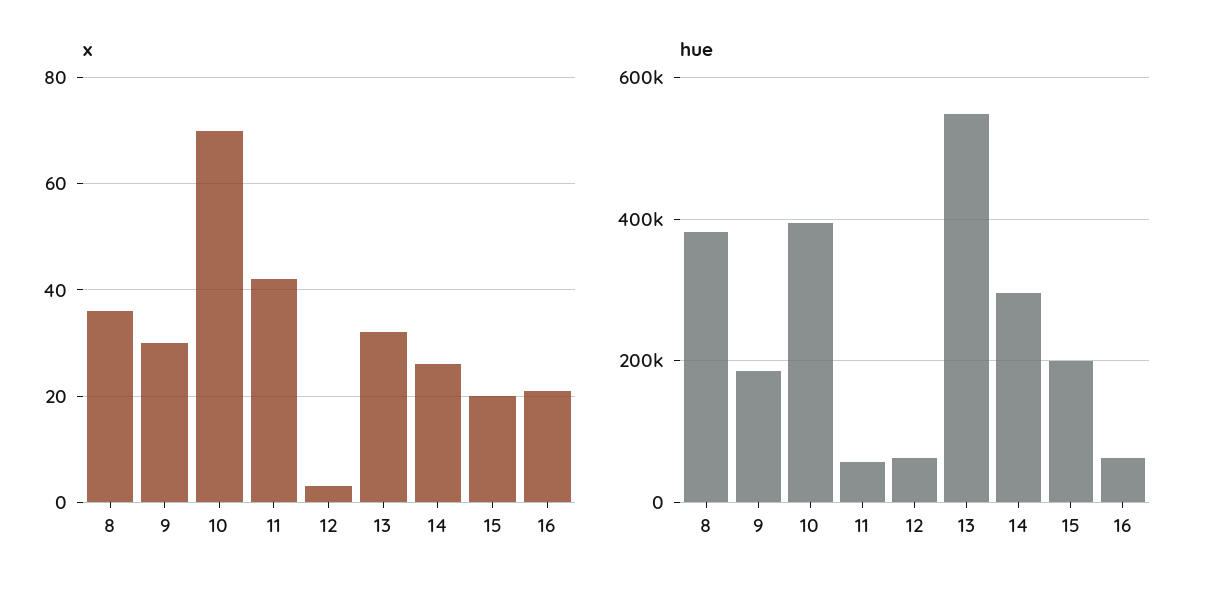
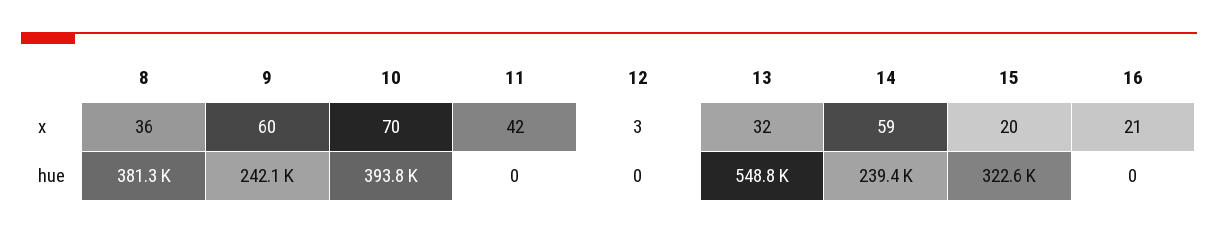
x, 9: 30 -> 60
x, 14: 25 -> 59
hue, 9: 180000 -> 242100
hue, 11: 60000 -> 0
hue, 12: 60000 -> 0
hue, 14: 300000 -> 239400
hue, 15: 200000 -> 322600
hue, 16: 60000 -> 0

